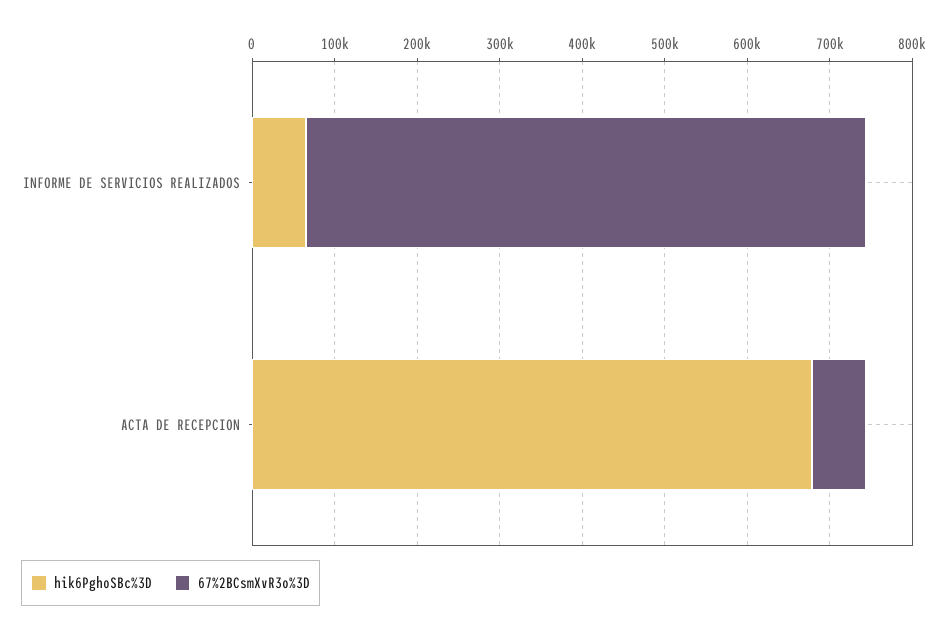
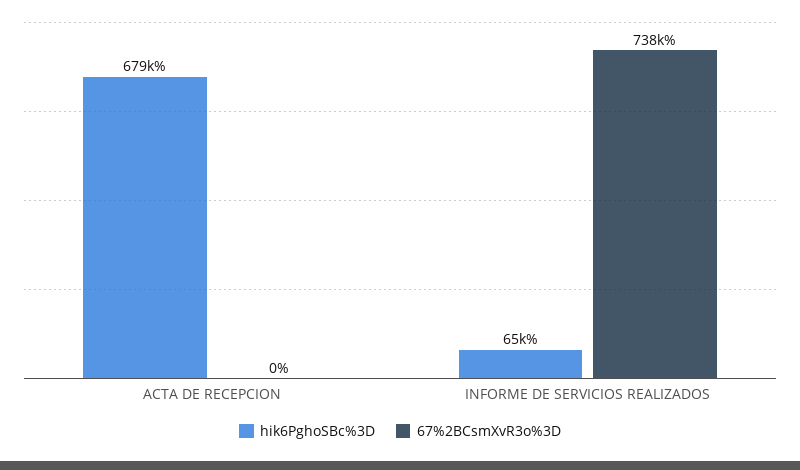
67%2BCsmXvR3o%3D, INFORME DE SERVICIOS REALIZADOS: 680000 -> 738000
67%2BCsmXvR3o%3D, ACTA DE RECEPCION: 60000 -> 0

